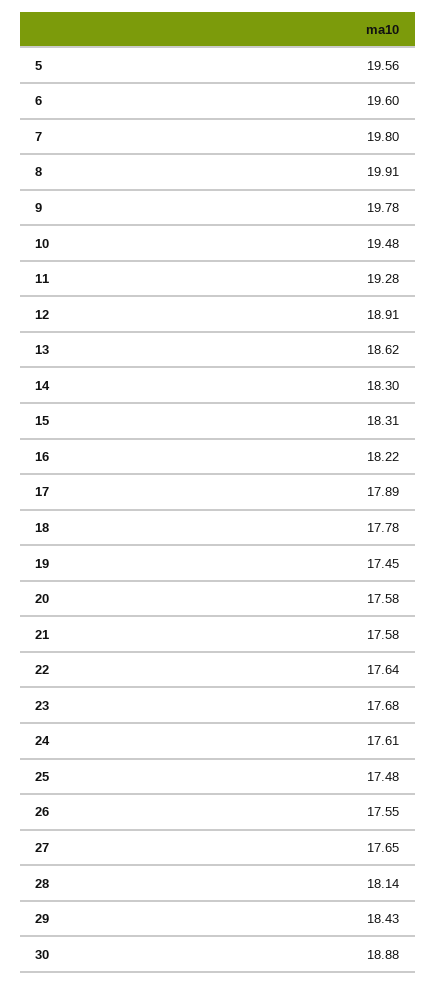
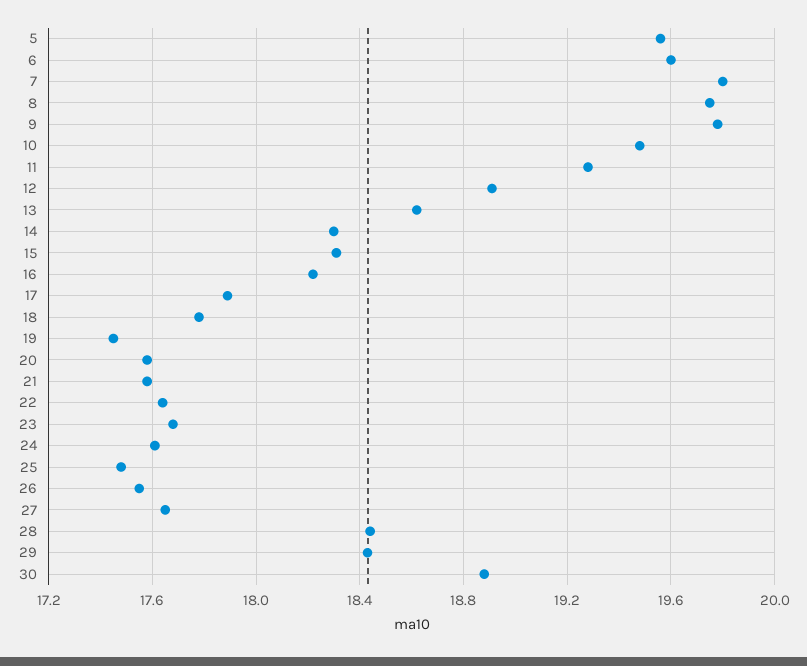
8: 19.91 -> 19.75
28: 18.14 -> 18.45

